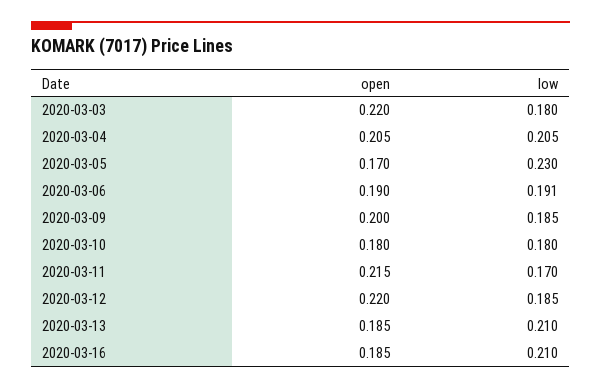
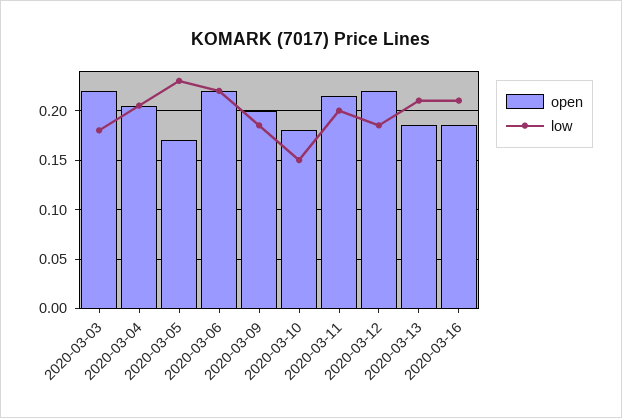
open, 2020-03-06: 0.19 -> 0.22
low, 2020-03-06: 0.191 -> 0.22
low, 2020-03-10: 0.18 -> 0.15
low, 2020-03-11: 0.17 -> 0.2

